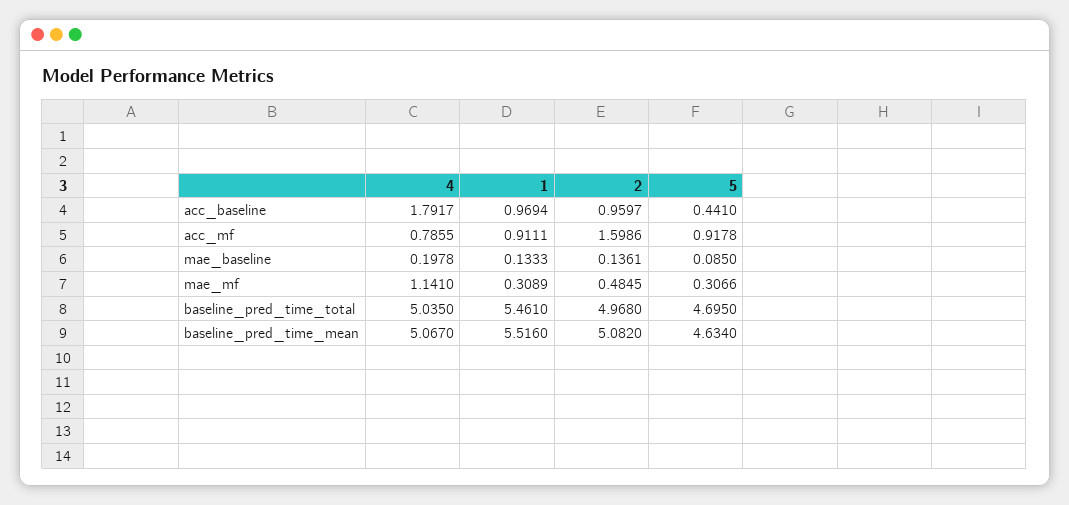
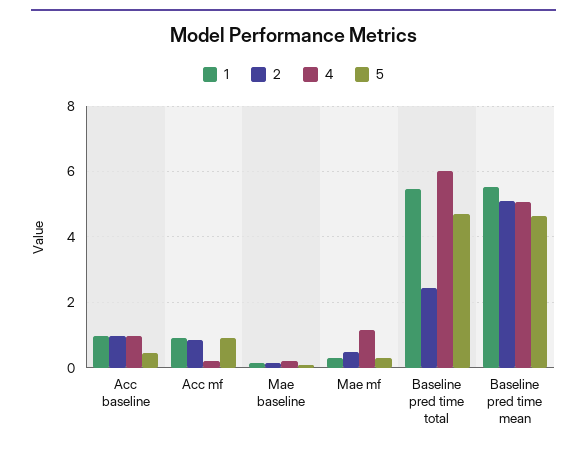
4, acc_baseline: 1.7917 -> 1
4, acc_mf: 0.7855 -> 0.2
2, acc_mf: 1.5986 -> 0.8
4, baseline_pred_time_total: 5.035 -> 6
2, baseline_pred_time_total: 4.968 -> 2.4

